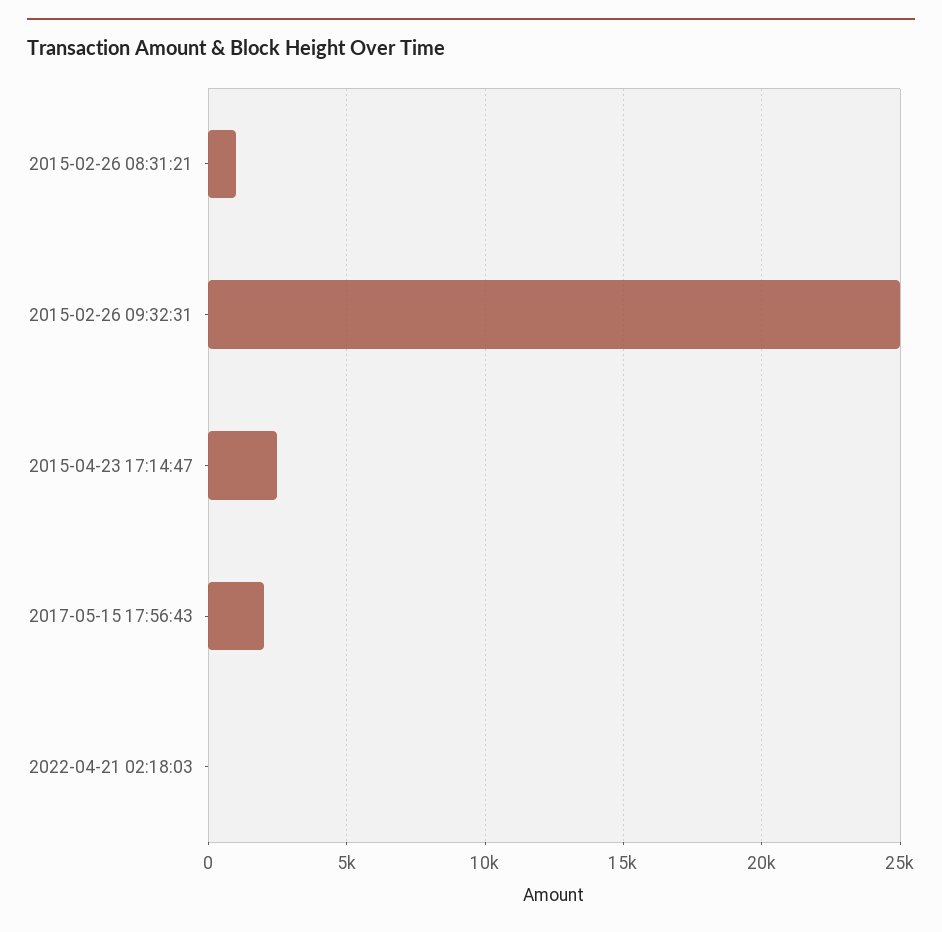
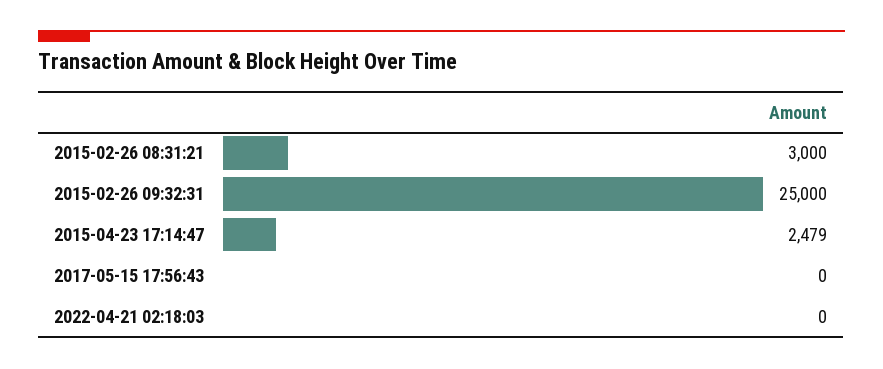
2015-02-26 08:31:21: 1000 -> 3000
2017-05-15 17:56:43: 2000 -> 0

